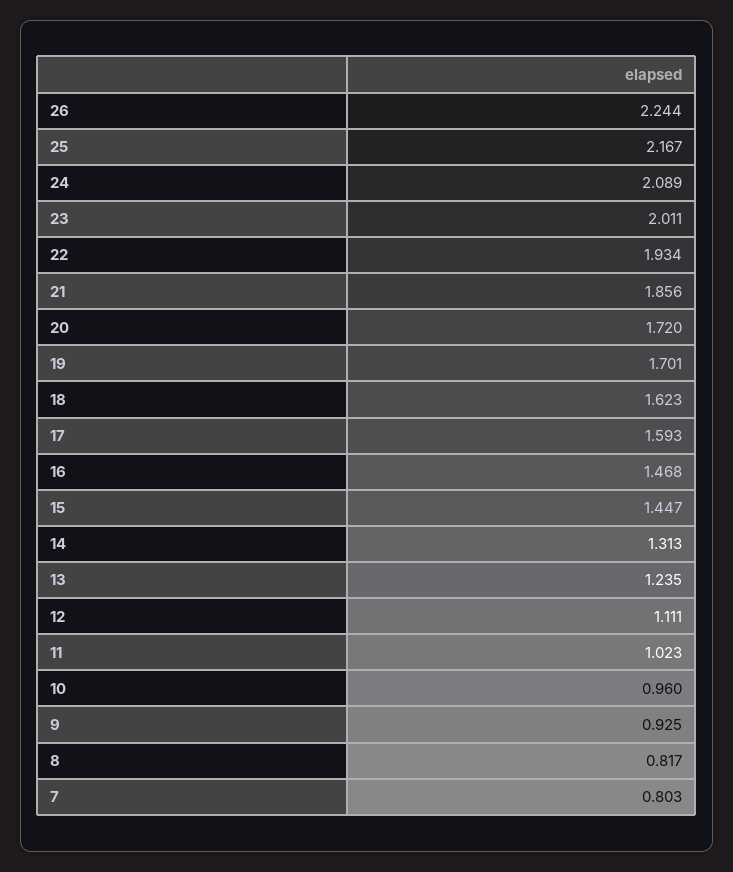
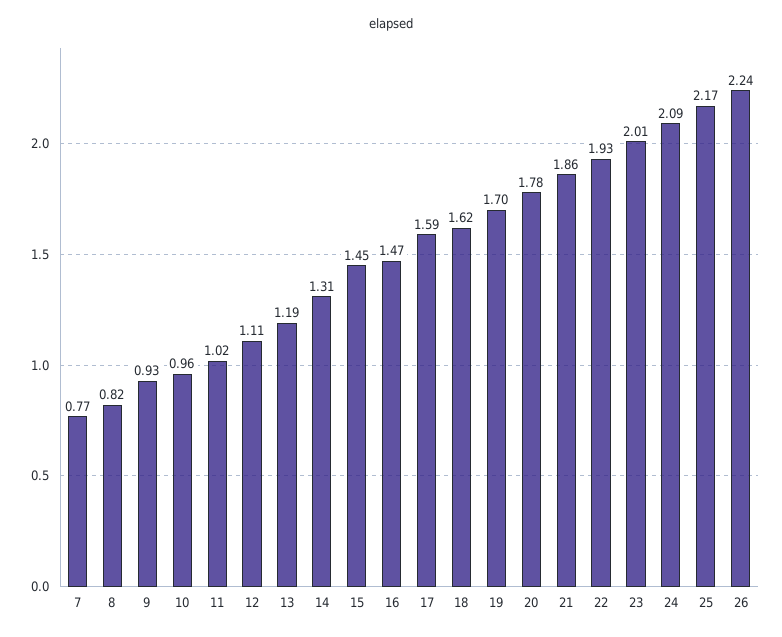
20: 1.72 -> 1.78
13: 1.235 -> 1.19
7: 0.803 -> 0.77

